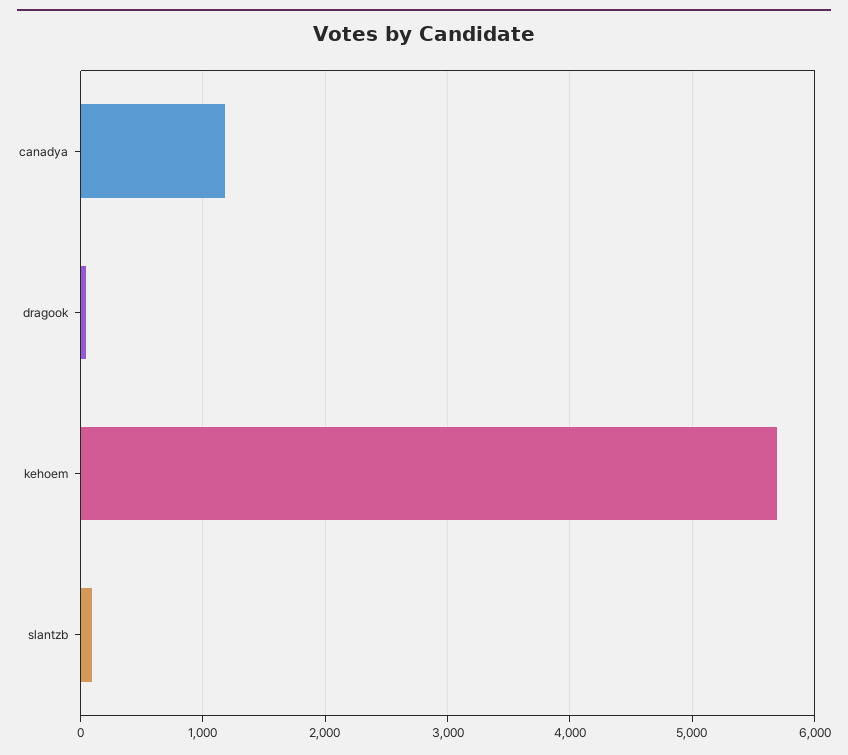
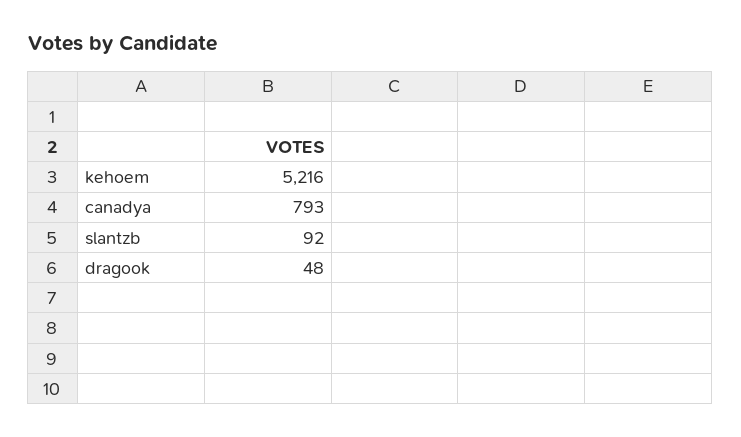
canadya: 1200 -> 793
kehoem: 5700 -> 5216

